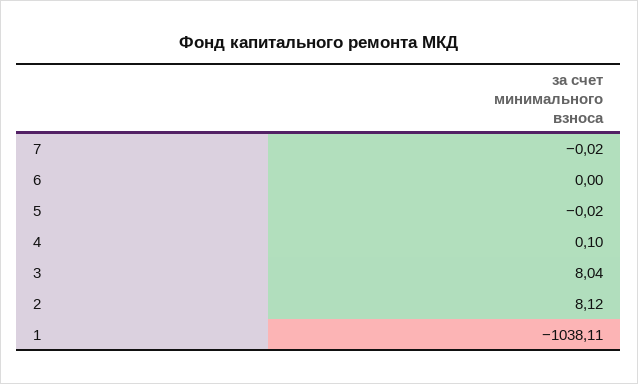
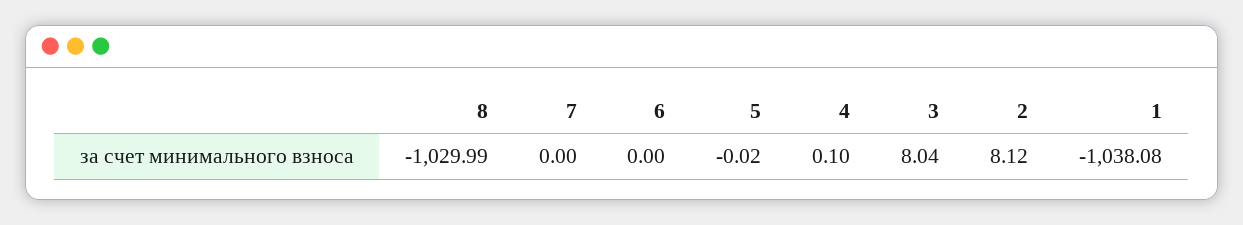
7: -0.02 -> 0
1: -1038.11 -> -1038.08
8: none -> -1029.99

